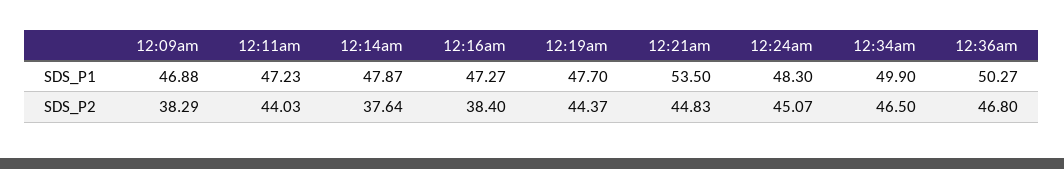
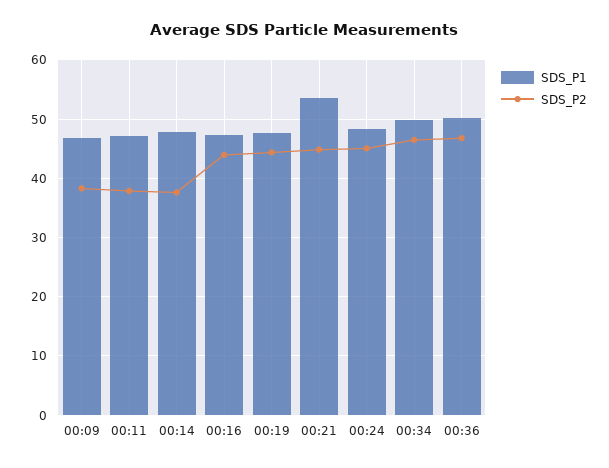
SDS_P2, 12:11am: 44.03 -> 38
SDS_P2, 12:16am: 38.4 -> 44

